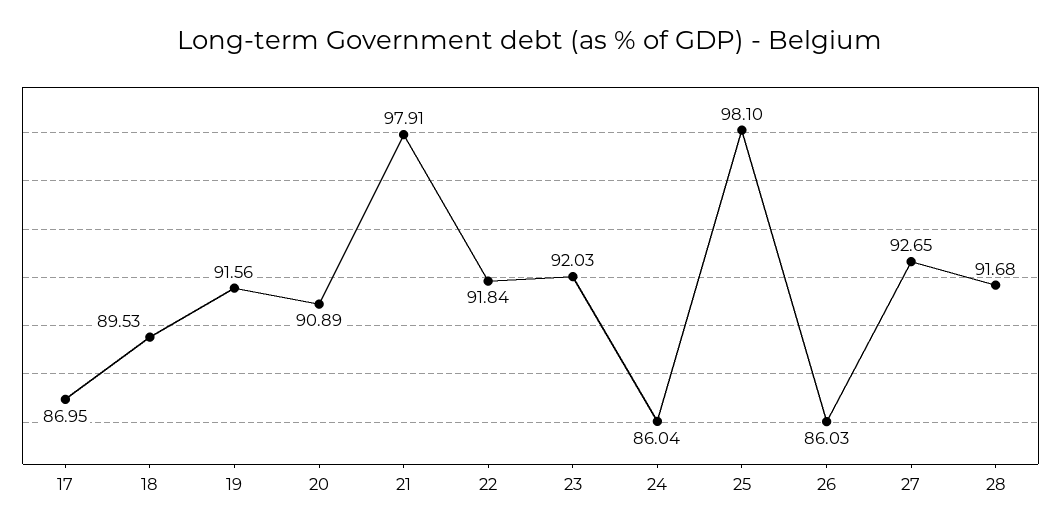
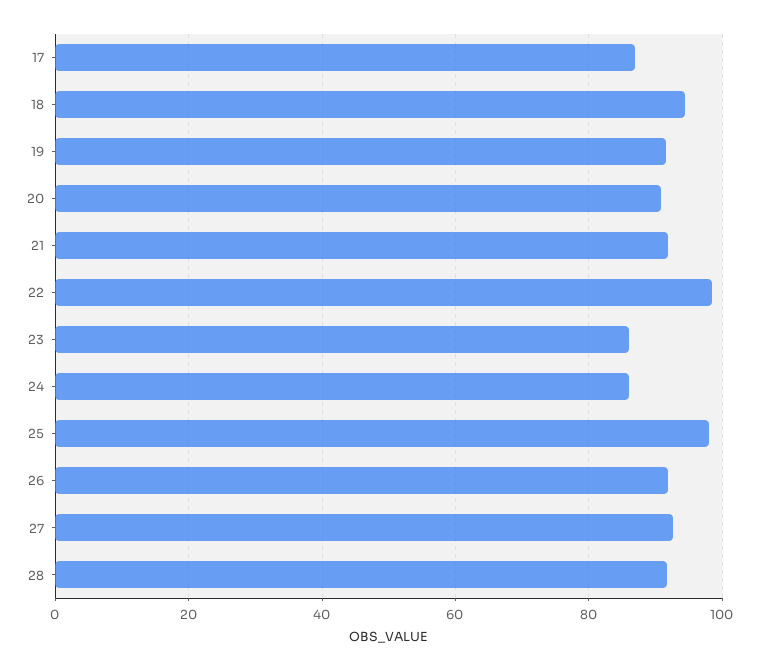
18: 89.53 -> 94
21: 97.91 -> 92
22: 91.84 -> 98
23: 92.03 -> 86
26: 86.03 -> 92

